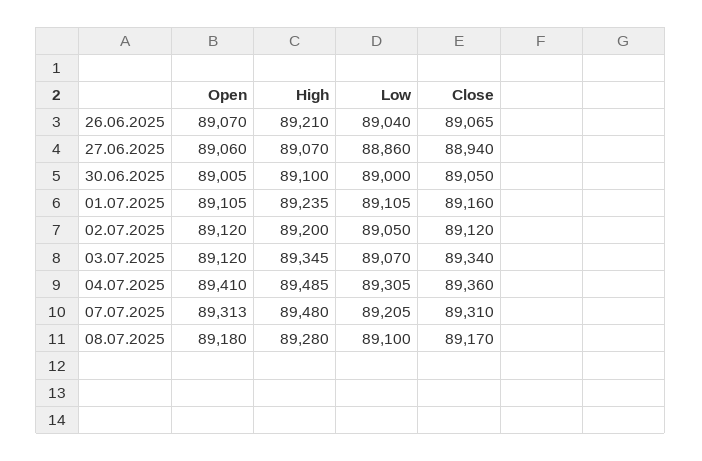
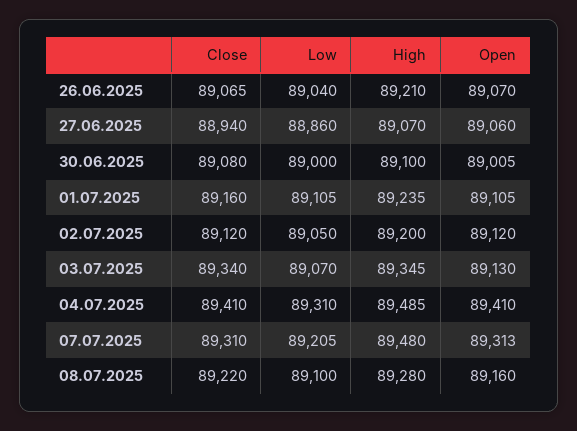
Close, 30.06.2025: 89050 -> 89080
Open, 03.07.2025: 89120 -> 89130
Low, 04.07.2025: 89305 -> 89310
Close, 04.07.2025: 89360 -> 89410
Open, 08.07.2025: 89180 -> 89160
Close, 08.07.2025: 89170 -> 89220

